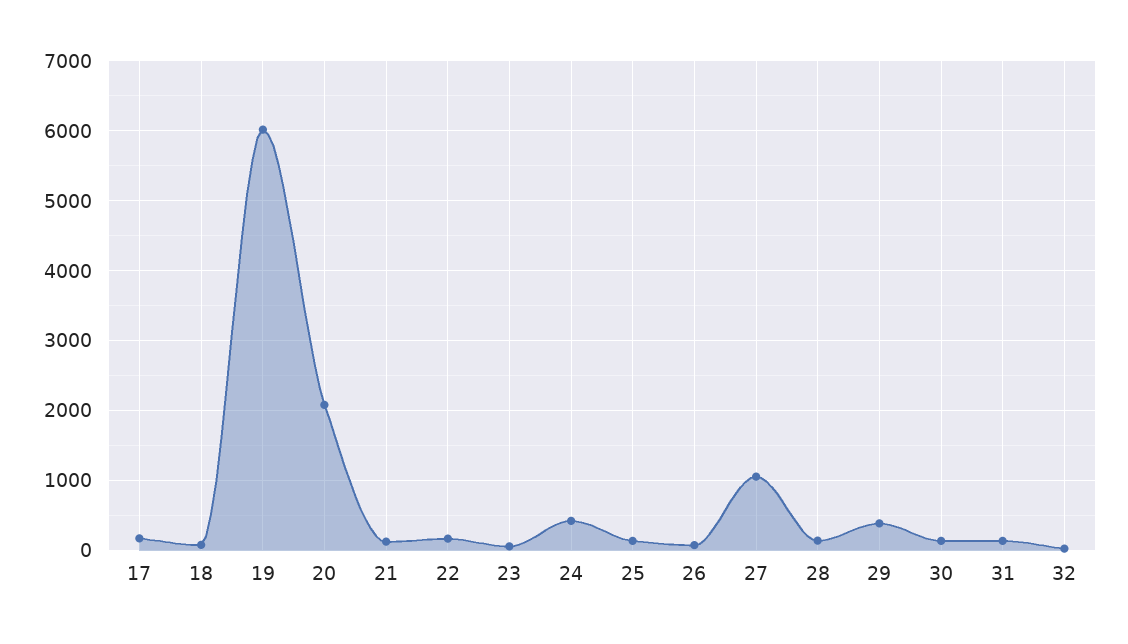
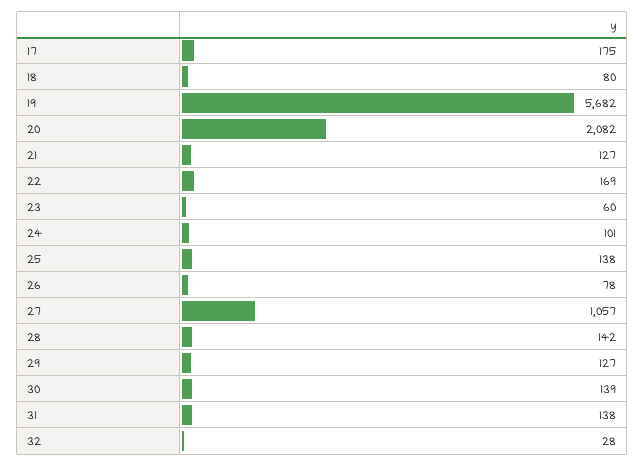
19: 6000 -> 5682
24: 400 -> 101
29: 400 -> 127

